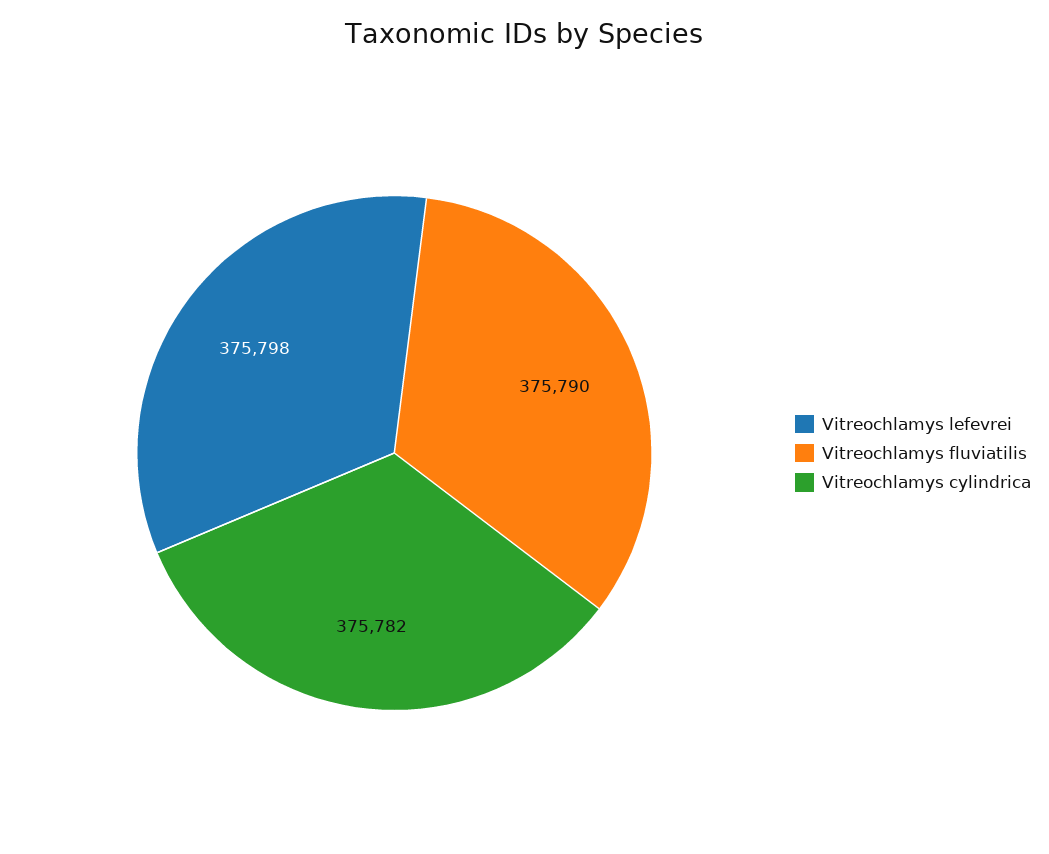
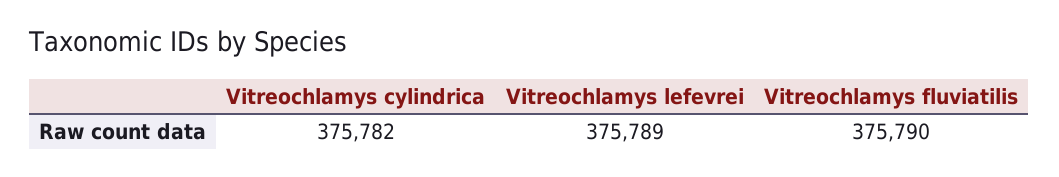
Vitreochlamys lefevrei: 375798 -> 375789

